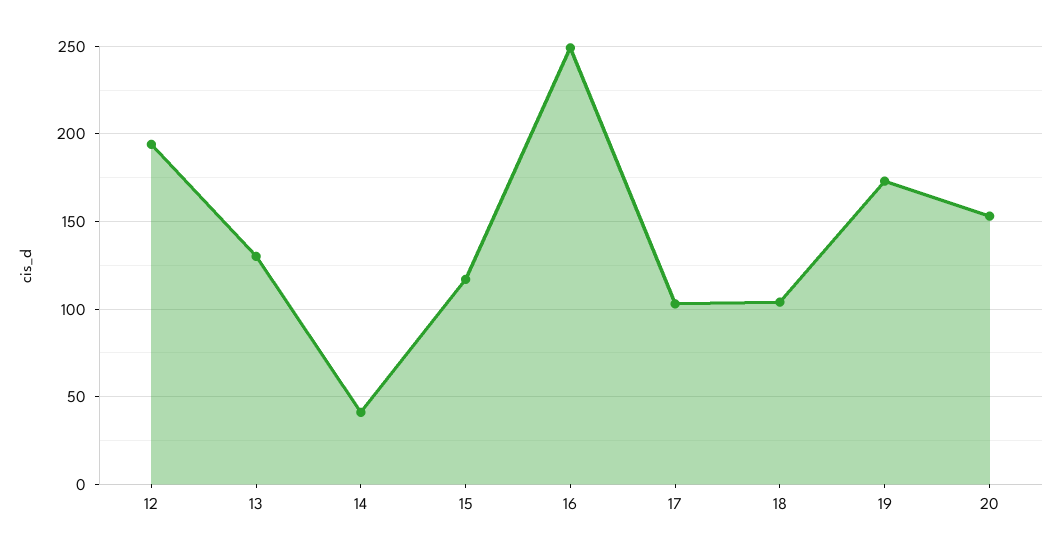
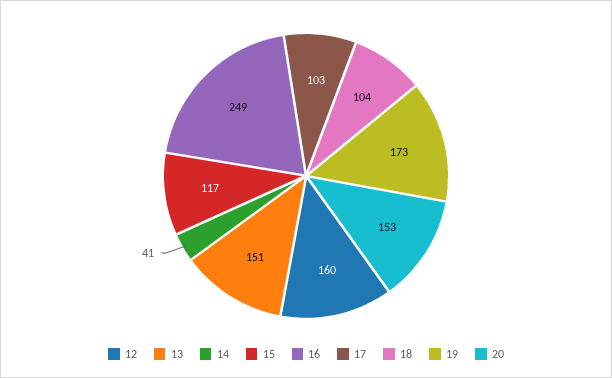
12: 195 -> 160
13: 130 -> 151

